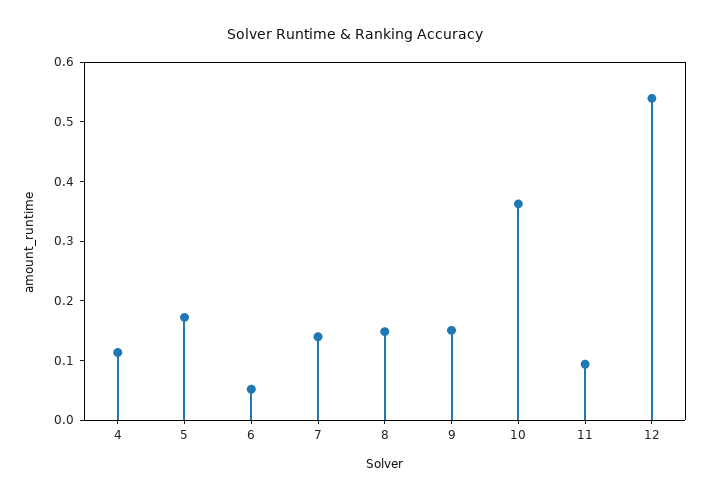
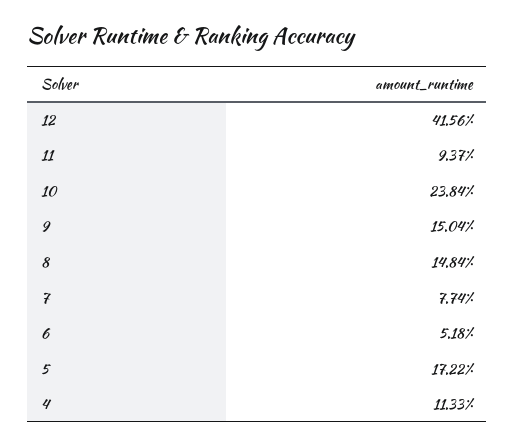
7: 0.14 -> 0.0774
10: 0.36 -> 0.2384
12: 0.54 -> 0.4156

